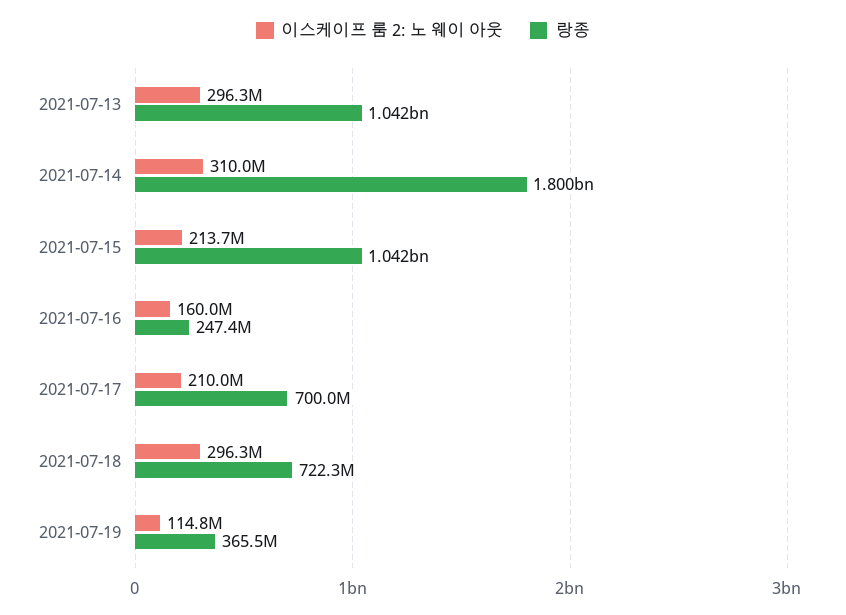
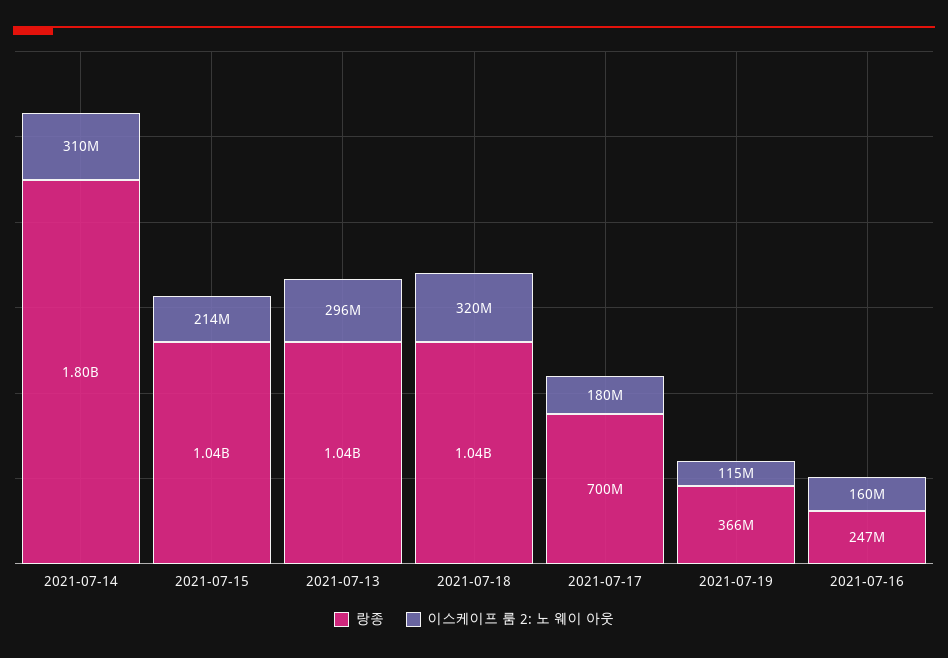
이스케이프 룸 2: 노 웨이 아웃, 2021-07-17: 210000000 -> 180000000
이스케이프 룸 2: 노 웨이 아웃, 2021-07-18: 296300000 -> 320000000
랑종, 2021-07-18: 722300000 -> 1040000000

